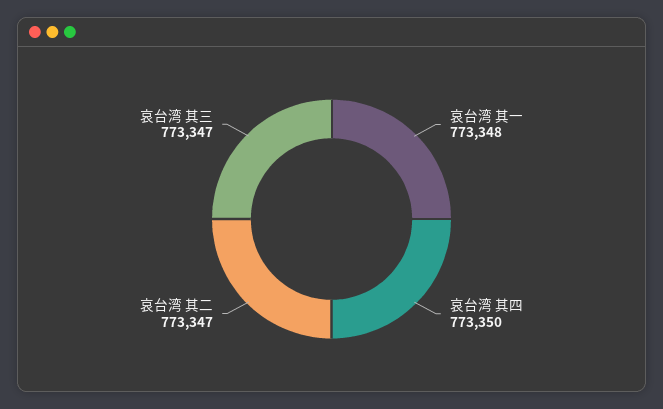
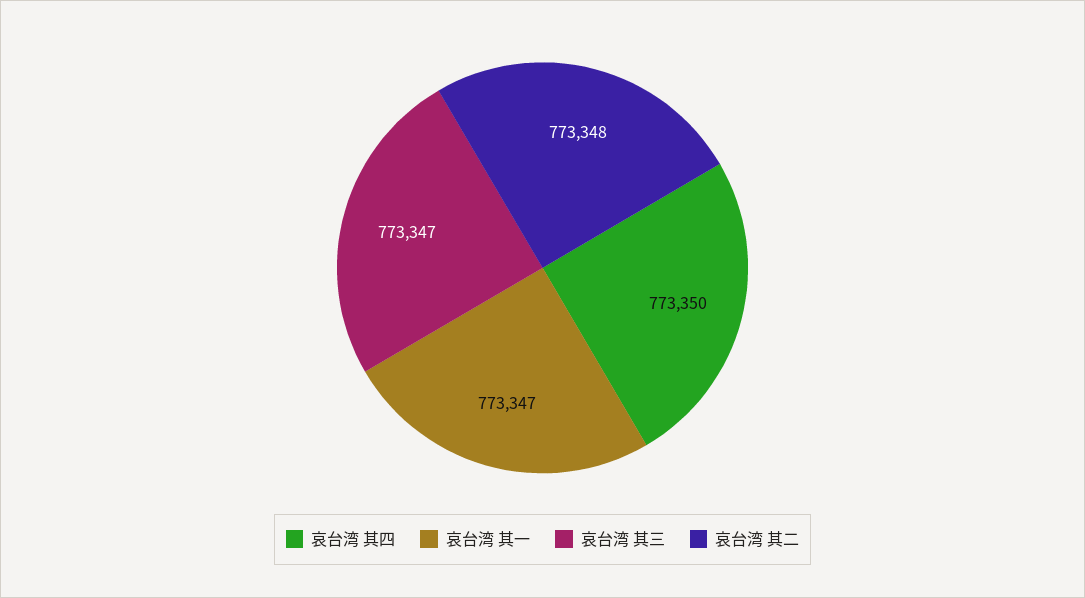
哀台湾 其一: 773348 -> 773347
哀台湾 其二: 773347 -> 773348

